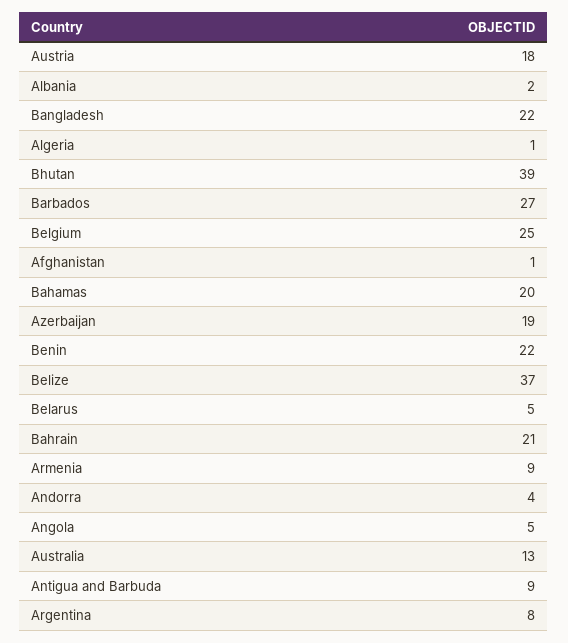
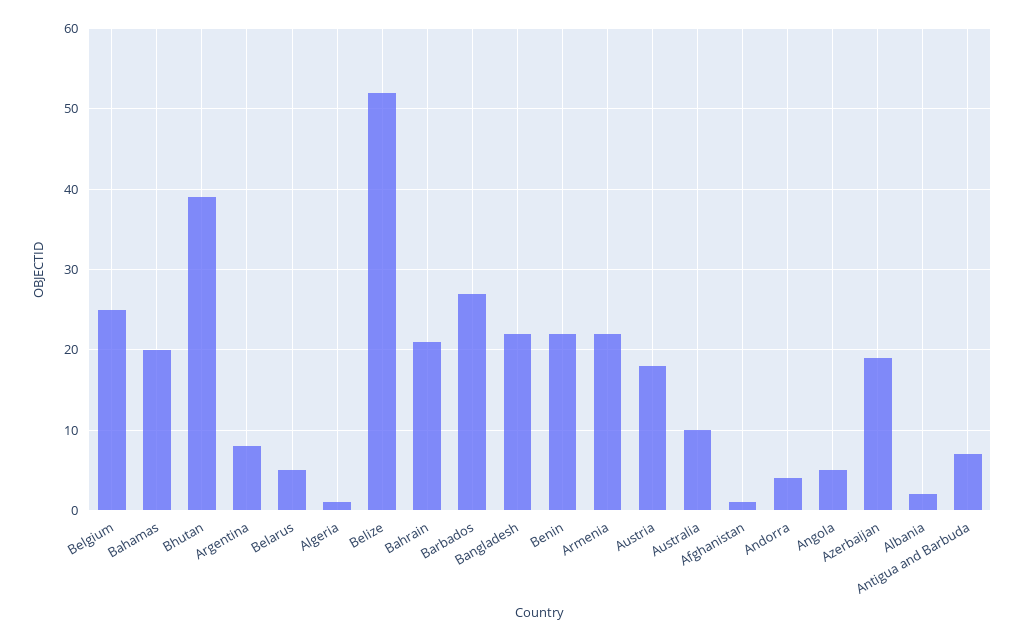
Belize: 37 -> 52
Armenia: 9 -> 22
Australia: 13 -> 10
Antigua and Barbuda: 9 -> 7

